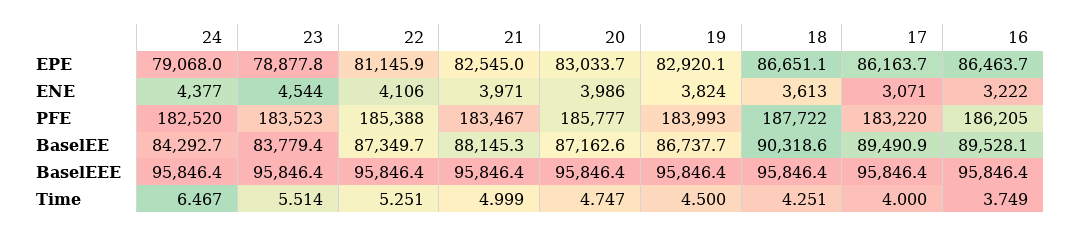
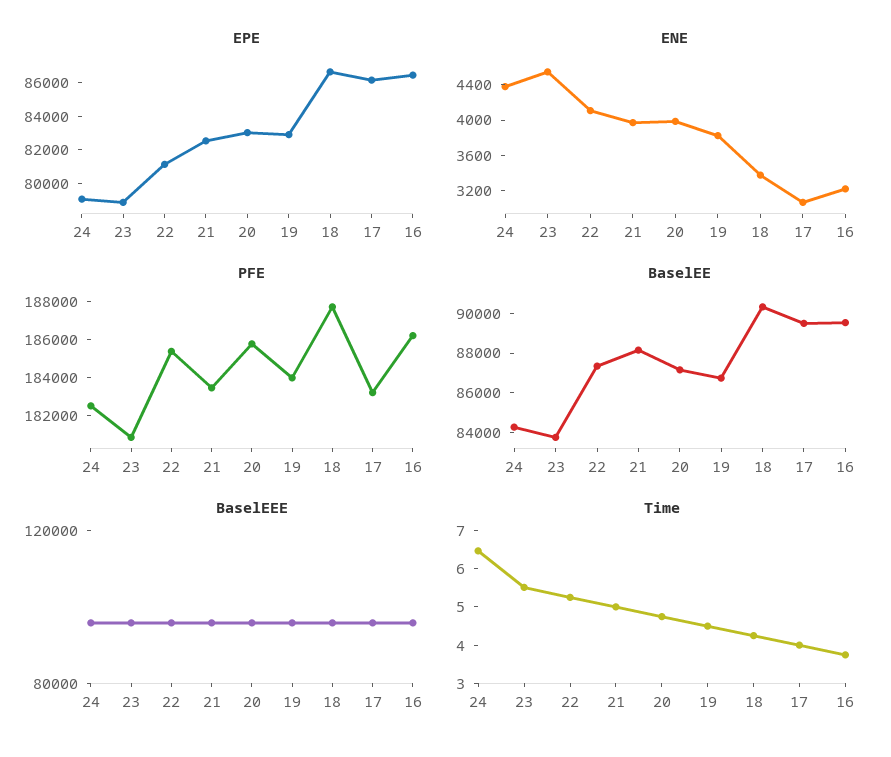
ENE, 18: 3613 -> 3400
PFE, 23: 183523 -> 181000

